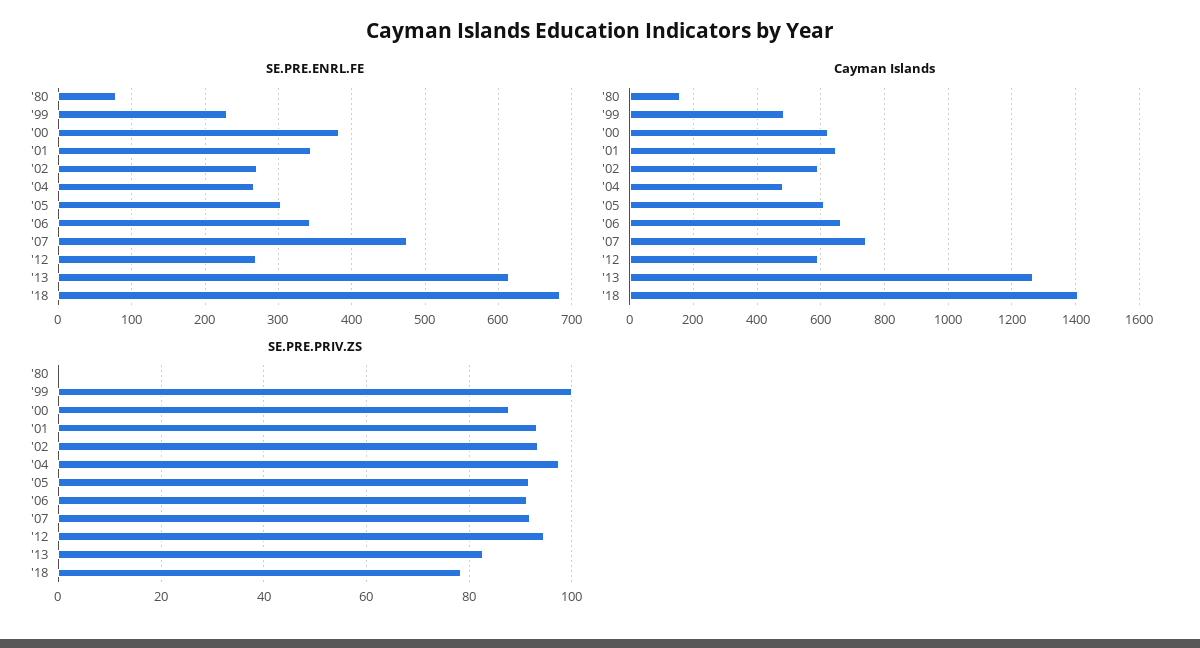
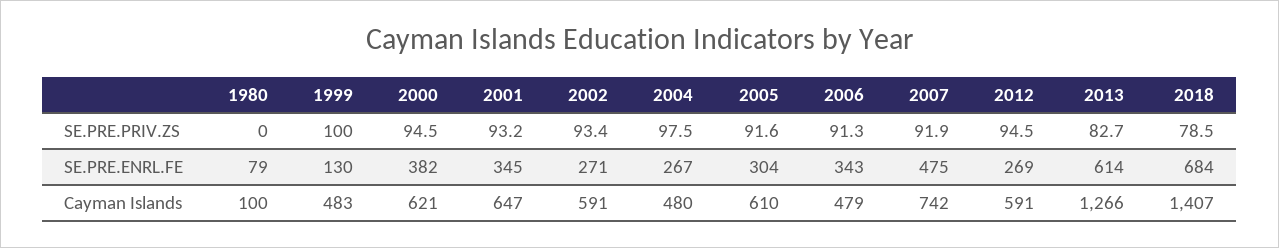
SE.PRE.ENRL.FE, '99: 230 -> 130
Cayman Islands, '80: 160 -> 100
Cayman Islands, '06: 660 -> 479
SE.PRE.PRIV.ZS, '00: 88 -> 94.5

